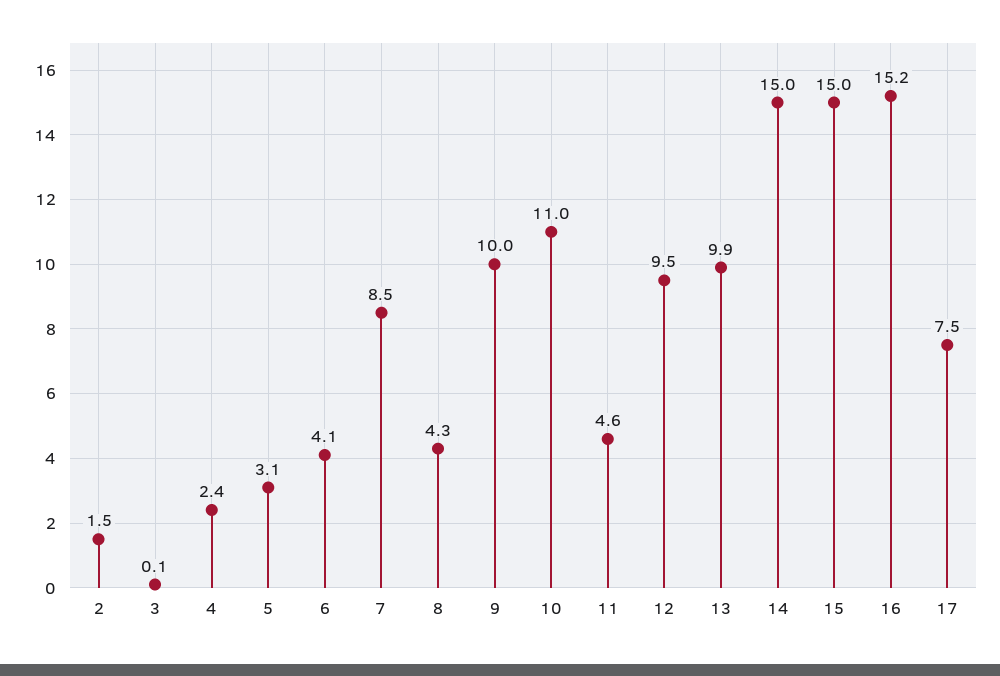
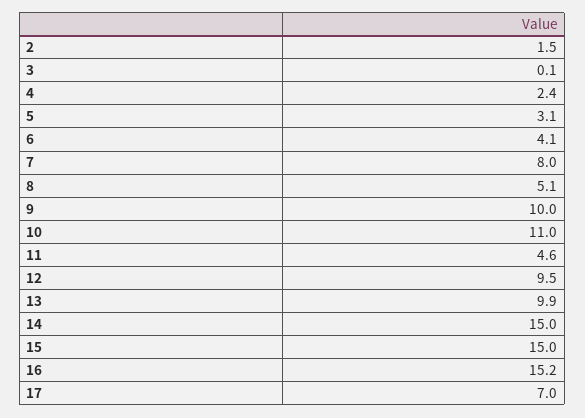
7: 8.5 -> 8
8: 4.3 -> 5.1
17: 7.5 -> 7

